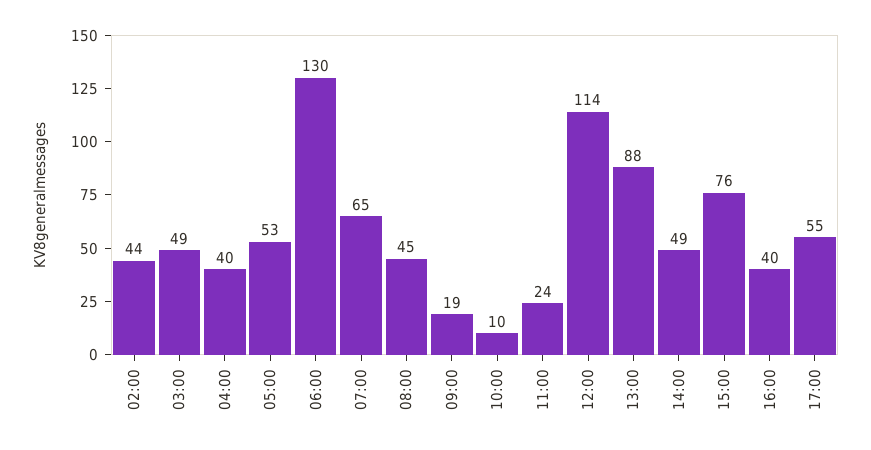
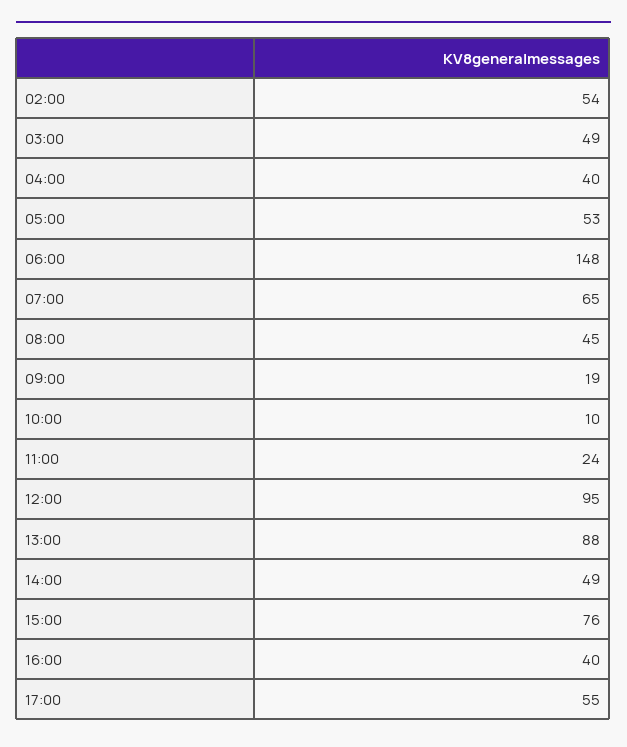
02:00: 44 -> 54
06:00: 130 -> 148
12:00: 114 -> 95

